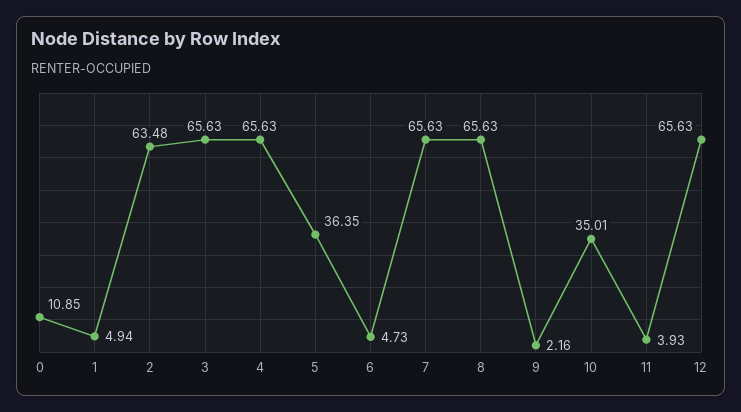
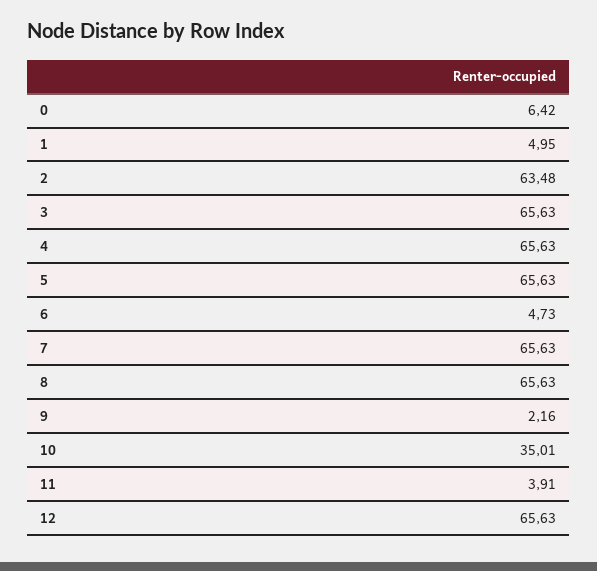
0: 10.85 -> 6.42
1: 4.94 -> 4.95
5: 36.35 -> 65.63
11: 3.93 -> 3.91

